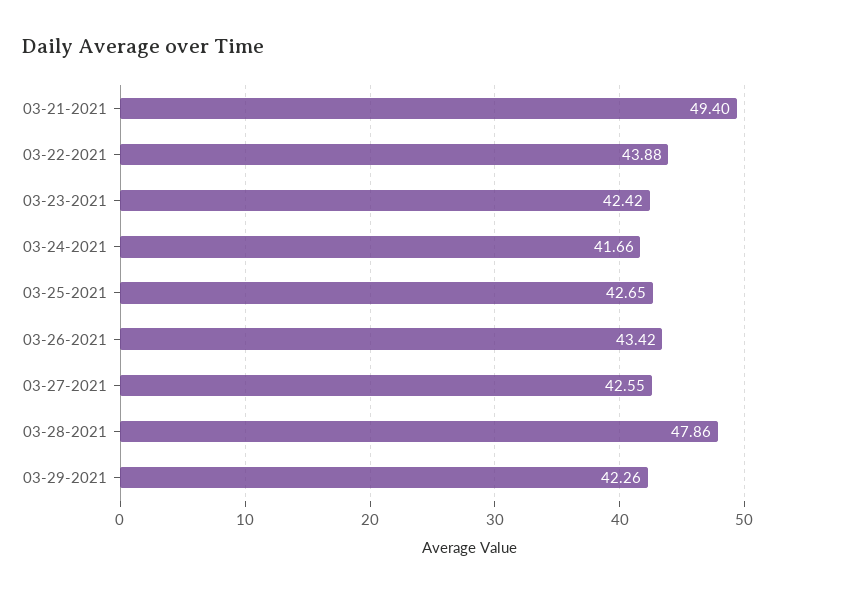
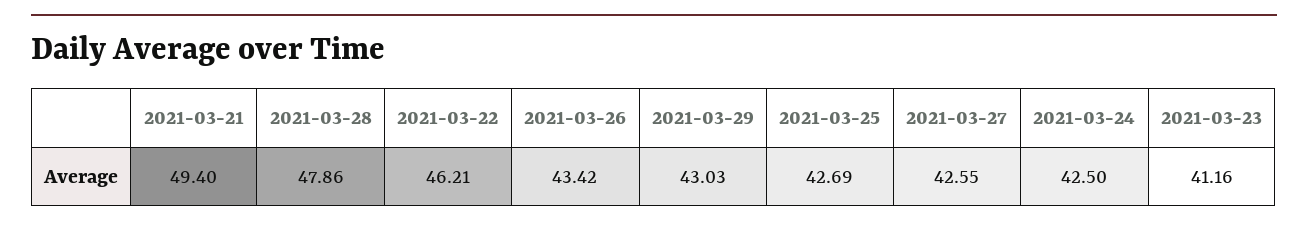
03-22-2021: 43.88 -> 46.21
03-23-2021: 42.42 -> 41.16
03-24-2021: 41.66 -> 42.5
03-25-2021: 42.65 -> 42.69
03-29-2021: 42.26 -> 43.03

